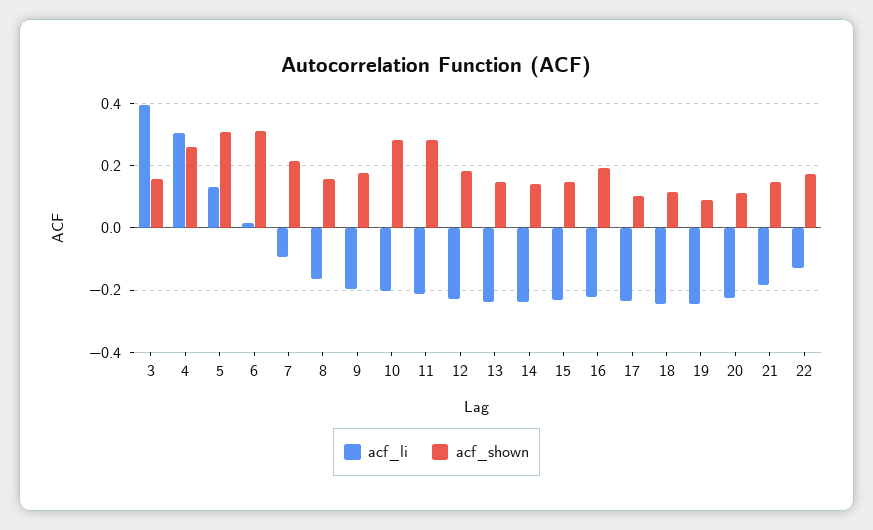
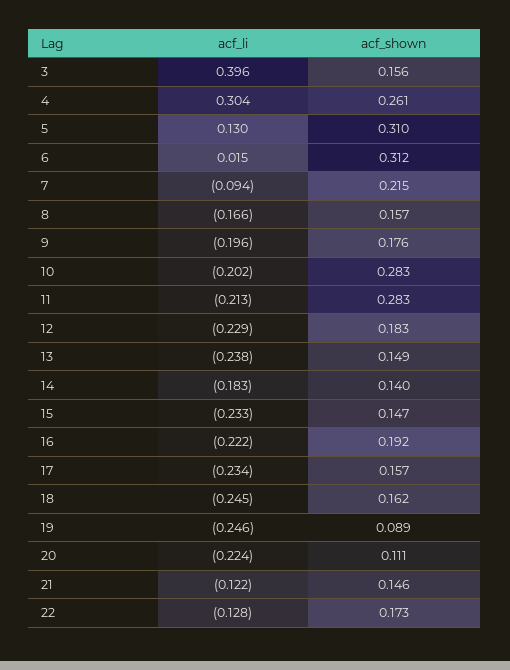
acf_li, 14: -0.24 -> -0.183
acf_shown, 17: 0.1 -> 0.157
acf_shown, 18: 0.12 -> 0.162
acf_li, 21: -0.18 -> -0.122

